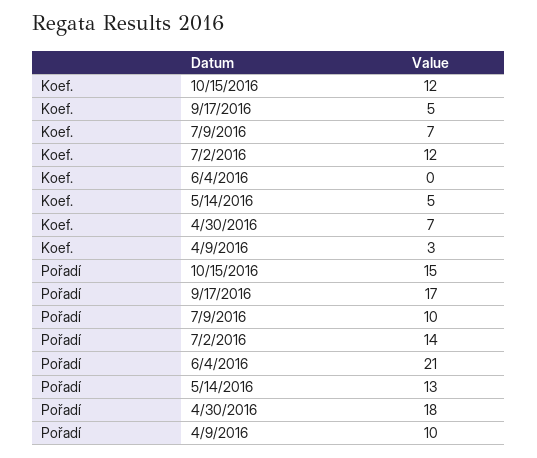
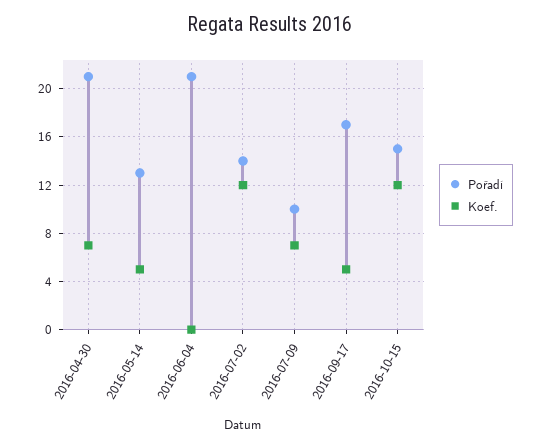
Koef., 4/9/2016: 3 -> none
Pořadí, 4/30/2016: 18 -> 21
Pořadí, 4/9/2016: 10 -> none

